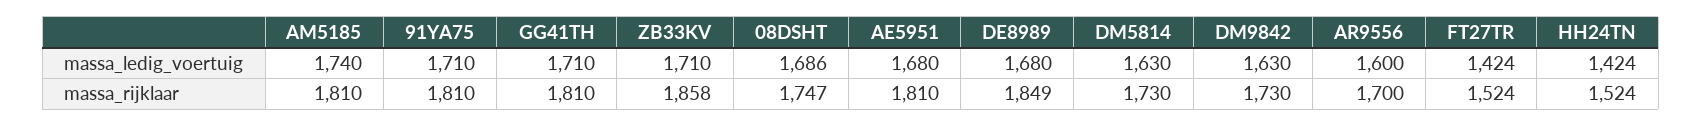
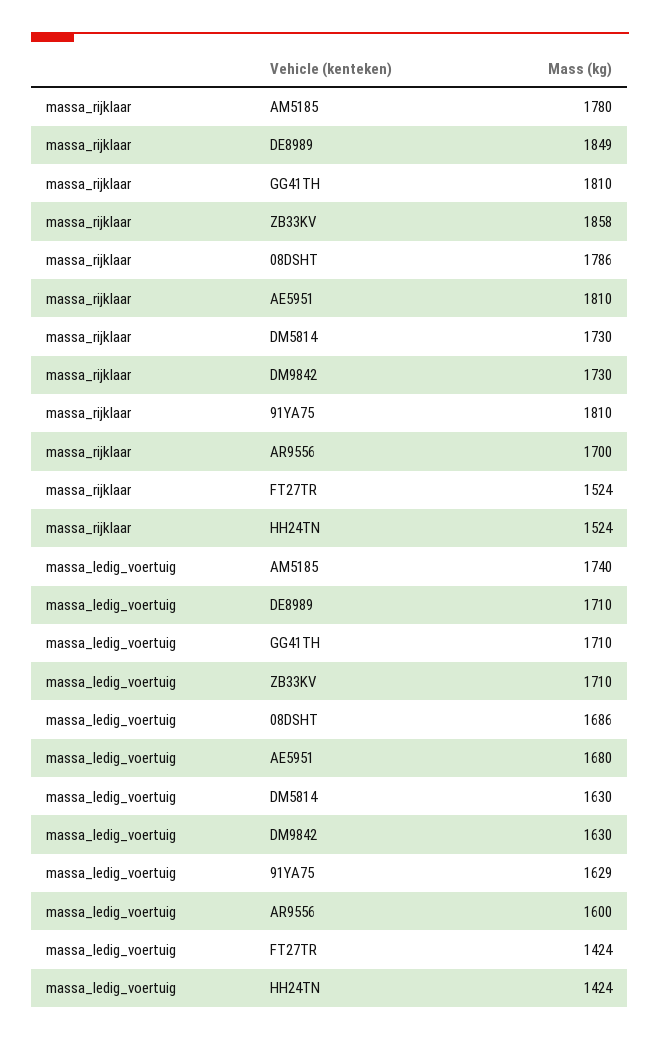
91YA75, massa_ledig_voertuig: 1710 -> 1629
DE8989, massa_ledig_voertuig: 1680 -> 1710
AM5185, massa_rijklaar: 1810 -> 1780
08DSHT, massa_rijklaar: 1747 -> 1786

